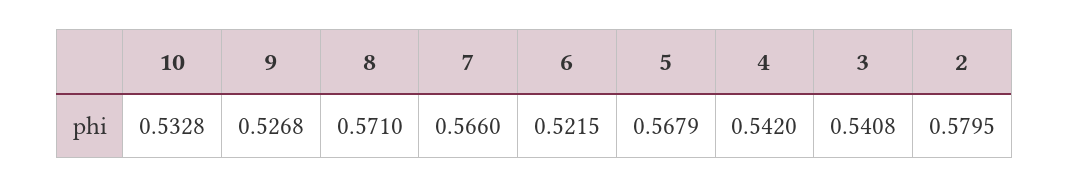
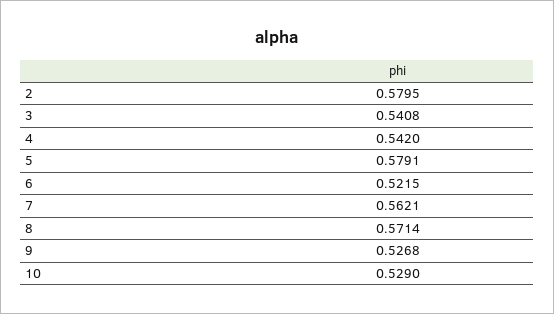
10: 0.5328 -> 0.529
8: 0.571 -> 0.5714
7: 0.566 -> 0.5621
5: 0.5679 -> 0.5791

